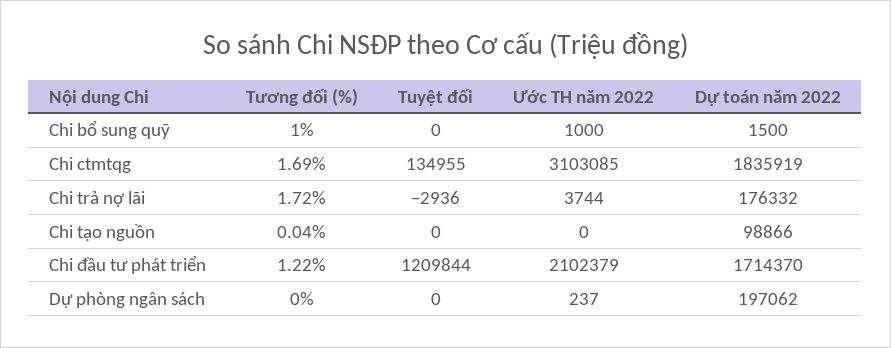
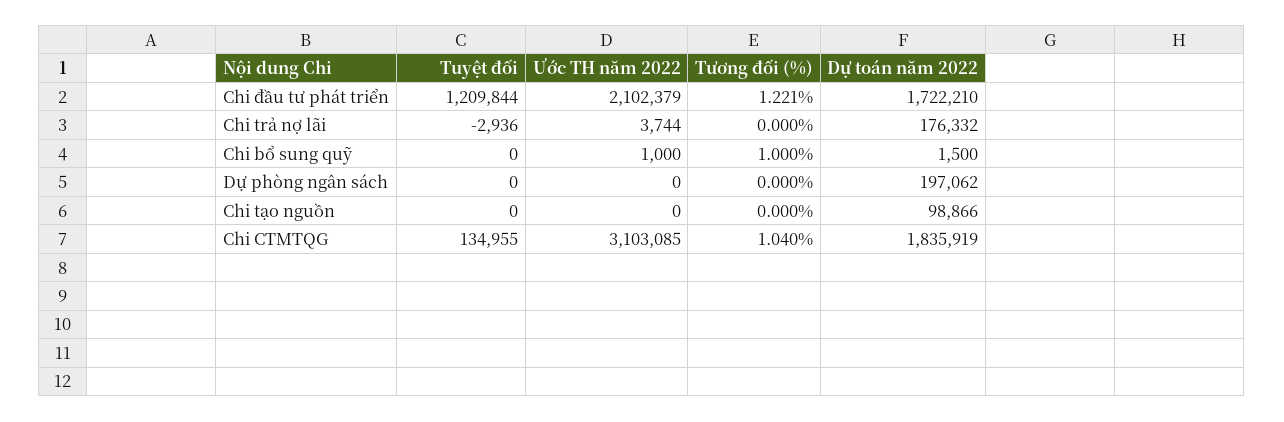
Tương đối (%), Chi ctmtqg: 1.69 -> 1.04
Tương đối (%), Chi trả nợ lãi: 1.72 -> 0
Tương đối (%), Chi tạo nguồn: 0.04 -> 0
Dự toán năm 2022, Chi đầu tư phát triển: 1714370 -> 1722210
Ước TH năm 2022, Dự phòng ngân sách: 237 -> 0

